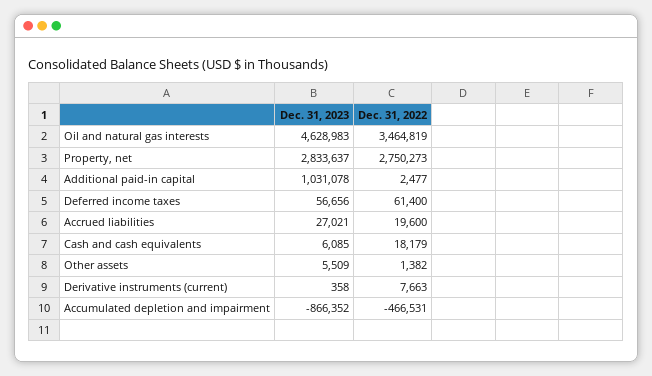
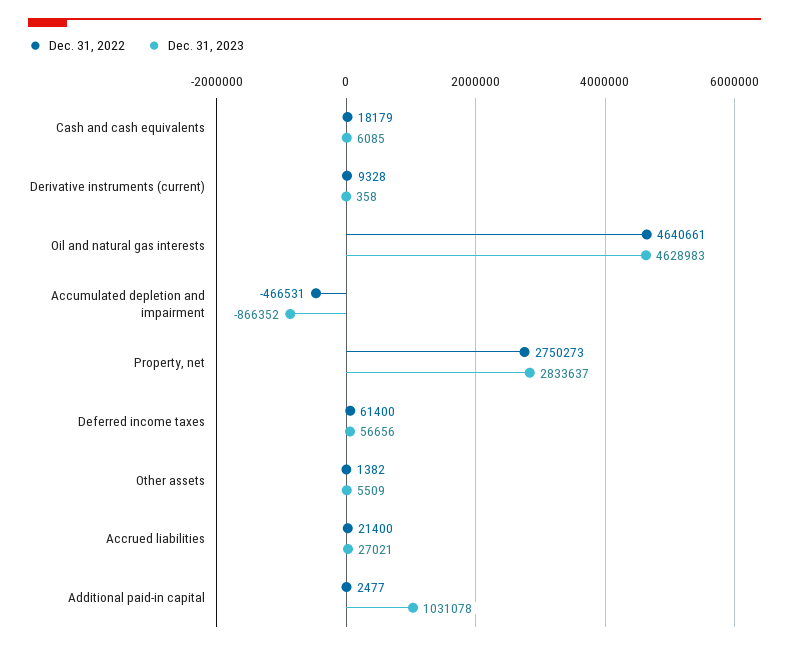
Dec. 31, 2022, Oil and natural gas interests: 3464819 -> 4640661
Dec. 31, 2022, Accrued liabilities: 19600 -> 21400
Dec. 31, 2022, Derivative instruments (current): 7663 -> 9328

